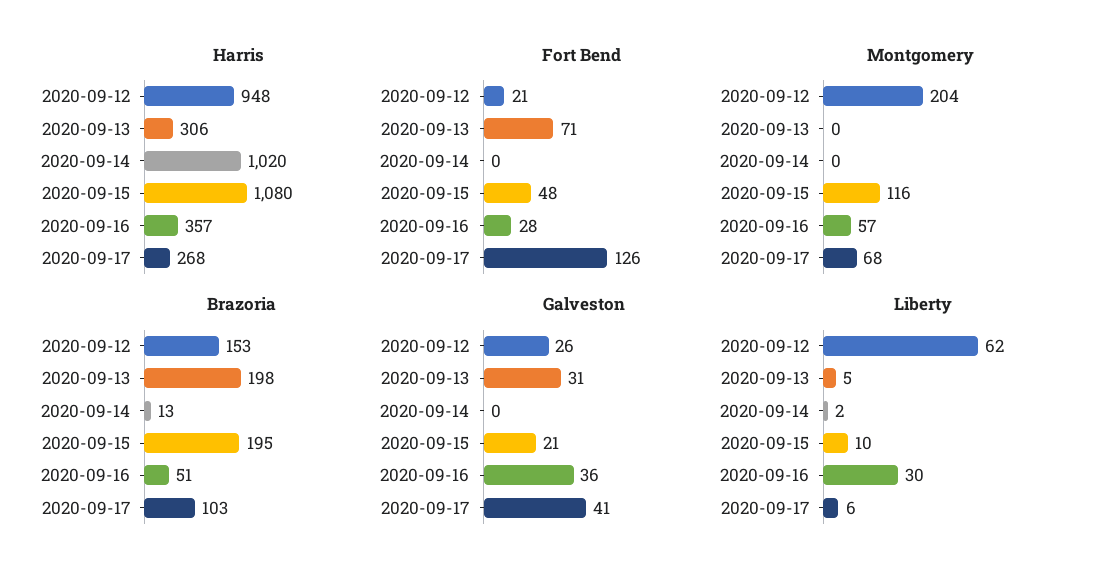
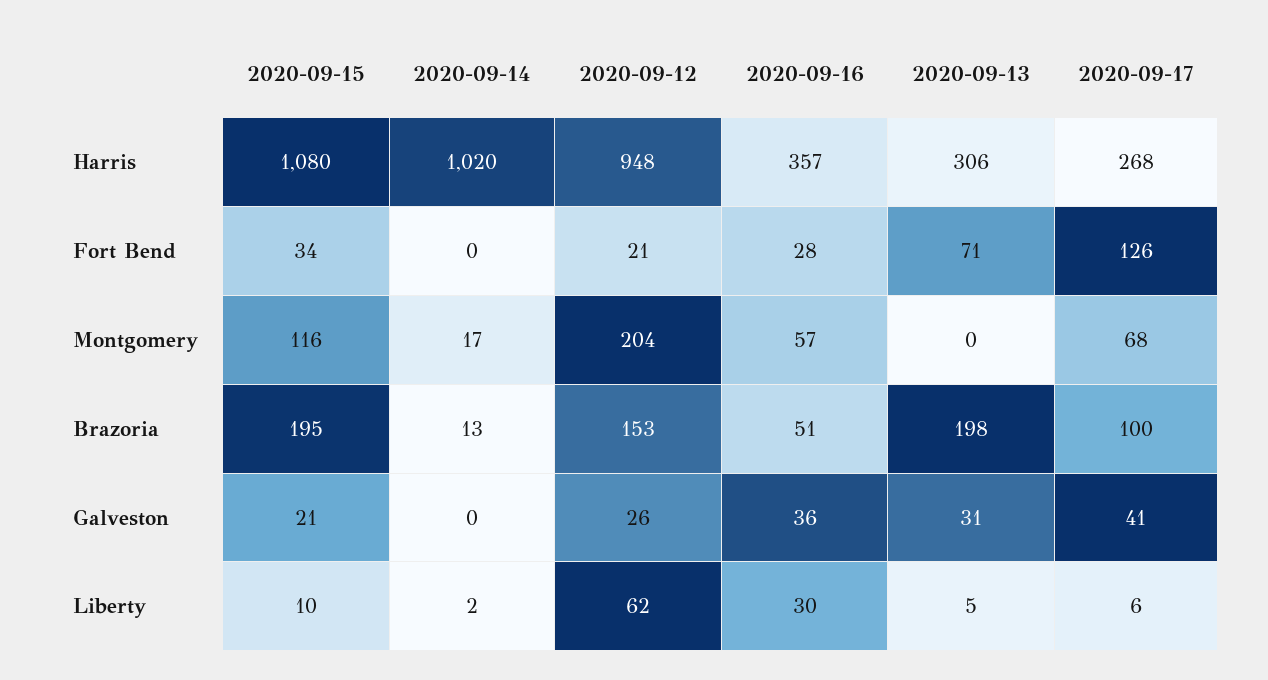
Fort Bend, 2020-09-15: 48 -> 34
Montgomery, 2020-09-14: 0 -> 17
Brazoria, 2020-09-17: 103 -> 100

